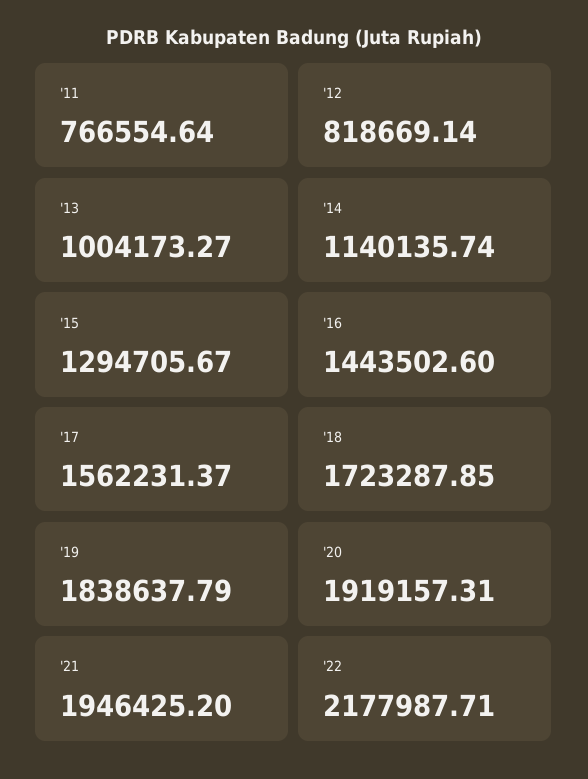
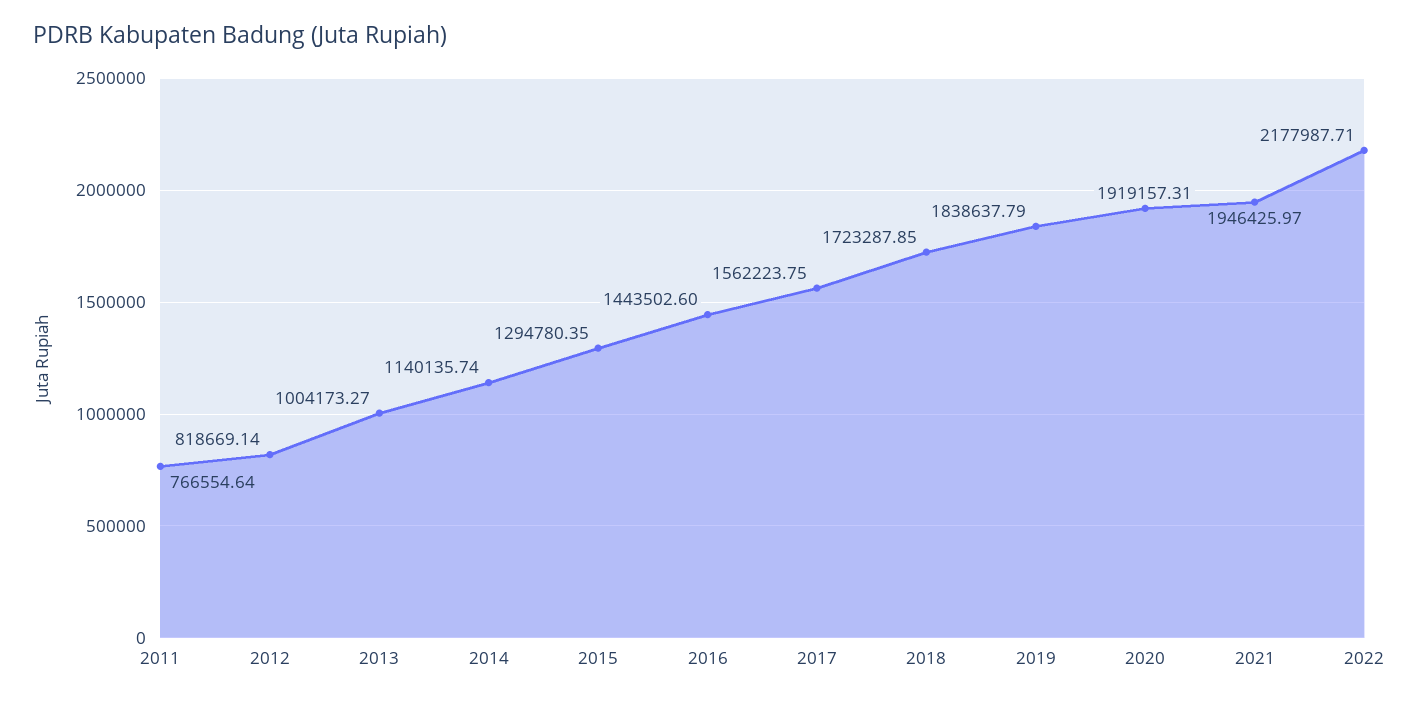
'15: 1294705.67 -> 1294780.35
'17: 1562231.37 -> 1562223.75
'21: 1946425.2 -> 1946425.97

